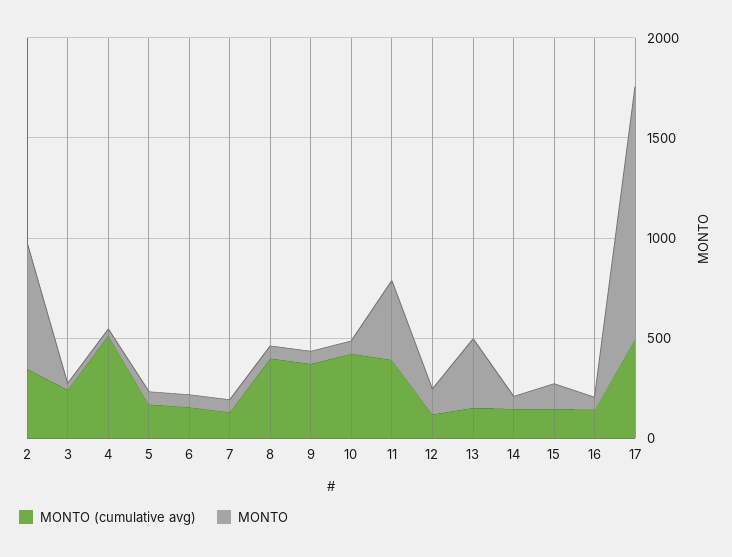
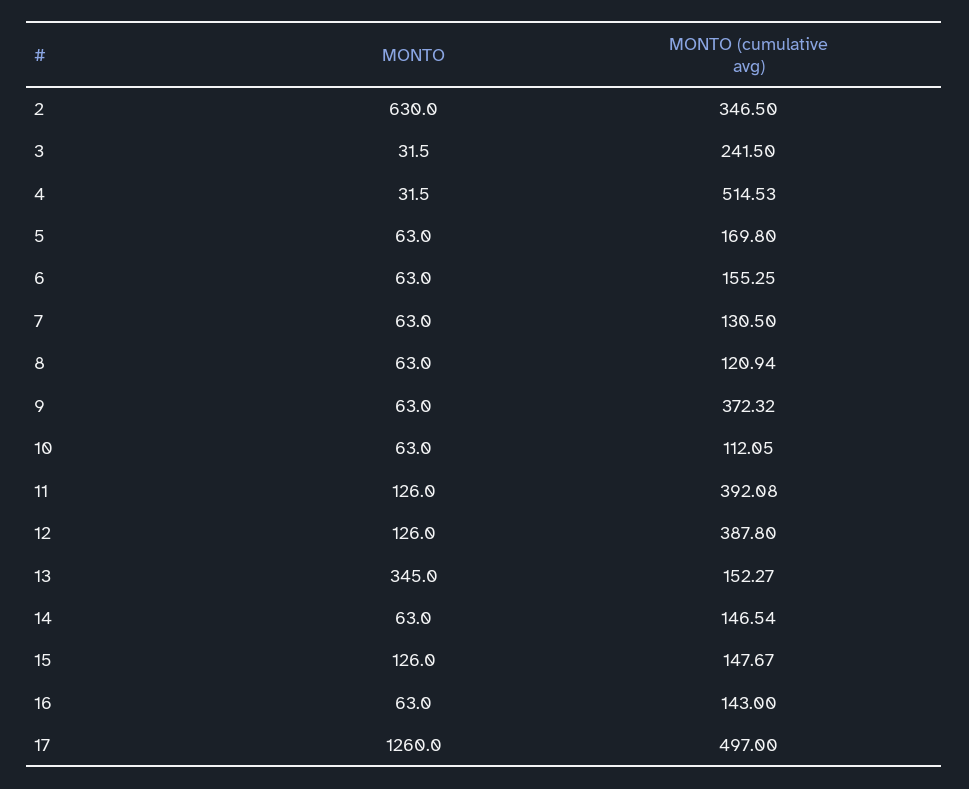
MONTO (cumulative avg), 8: 400 -> 120.94
MONTO (cumulative avg), 10: 400 -> 112.05
MONTO, 11: 400 -> 126
MONTO (cumulative avg), 12: 100 -> 387.8

